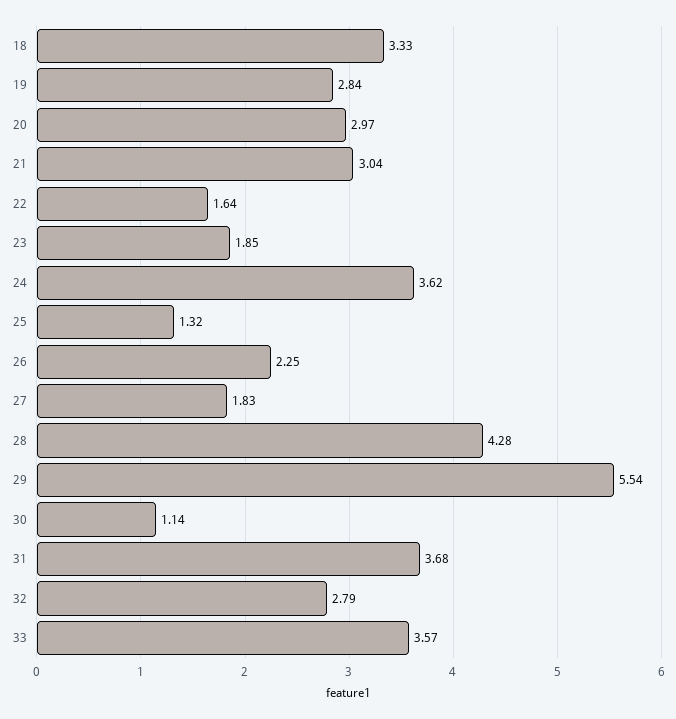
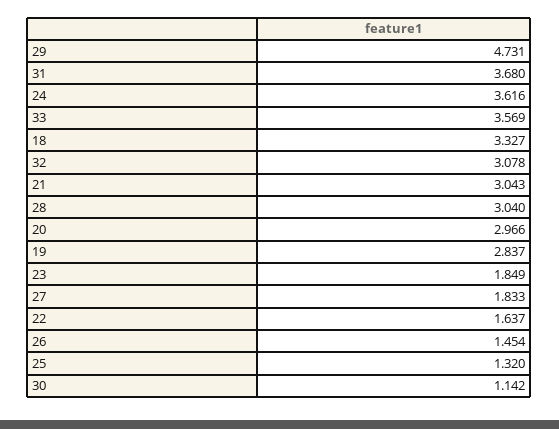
26: 2.25 -> 1.454
28: 4.28 -> 3.04
29: 5.54 -> 4.731
32: 2.79 -> 3.078

